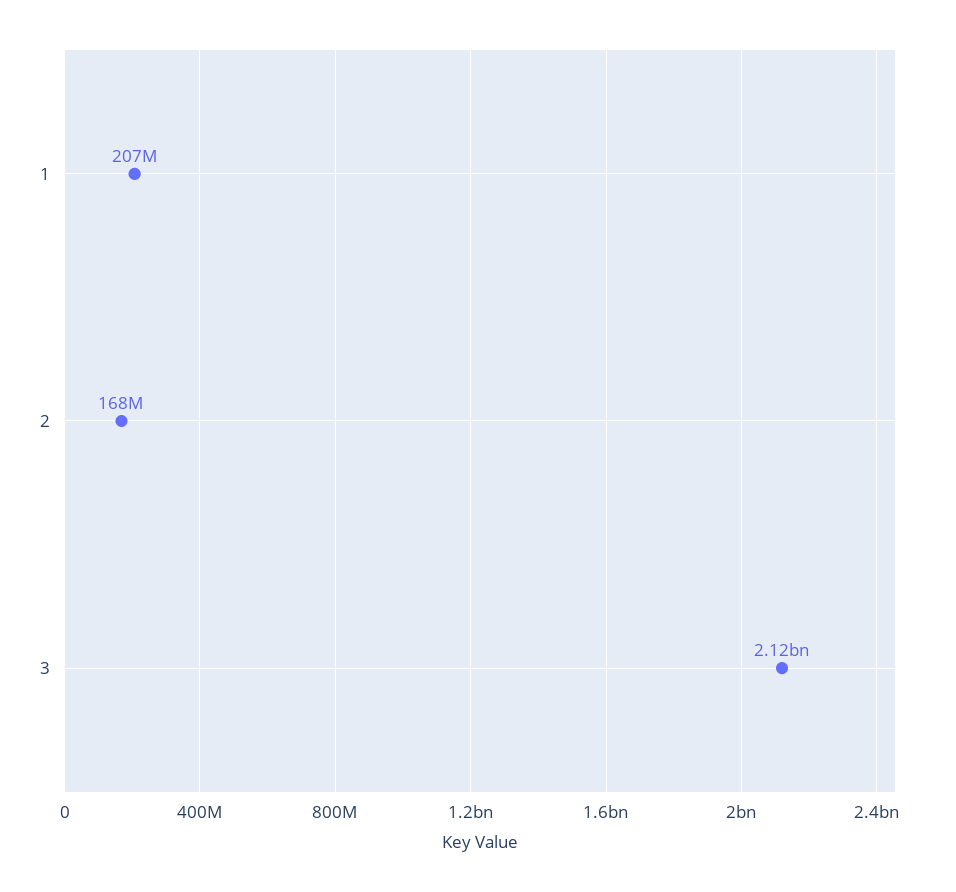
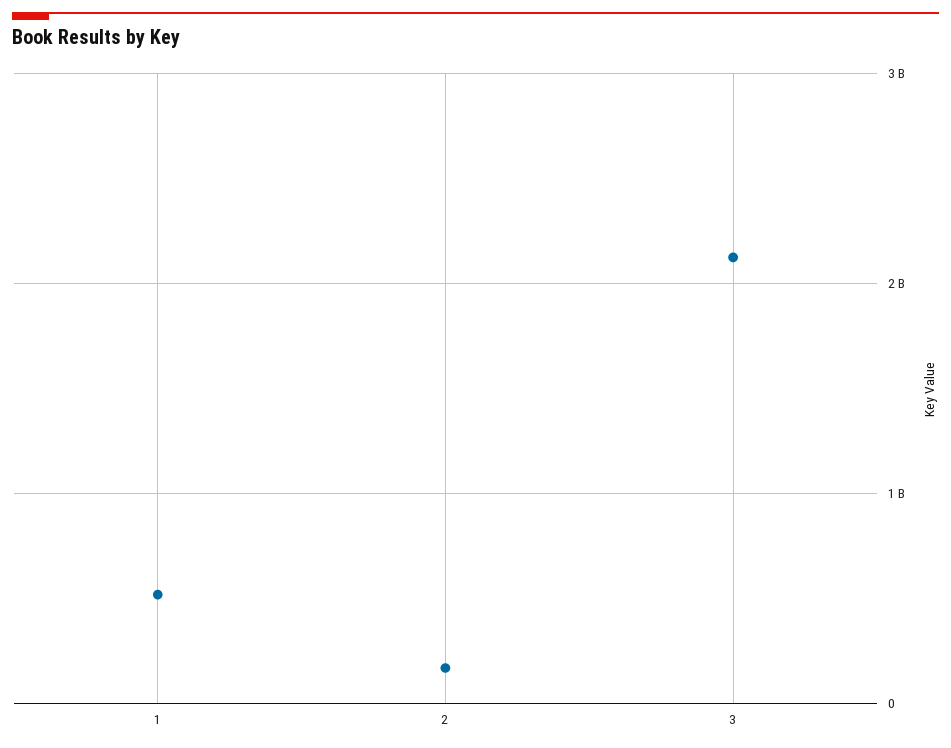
1: 207000000 -> 500000000

